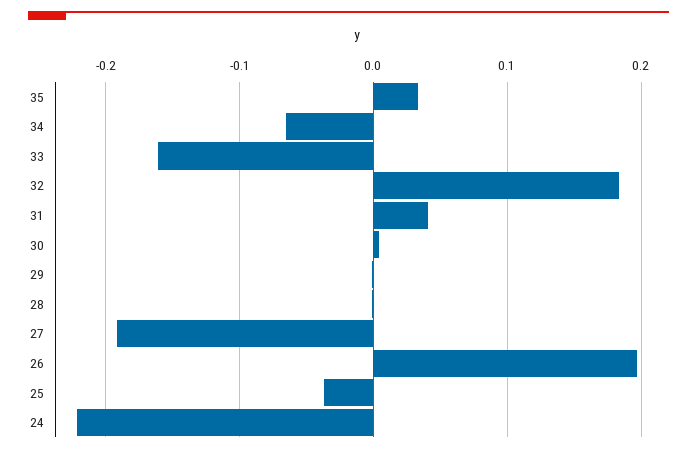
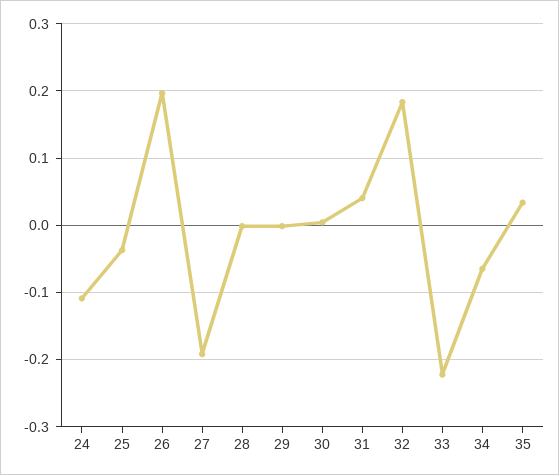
33: -0.16 -> -0.22
24: -0.22 -> -0.11

